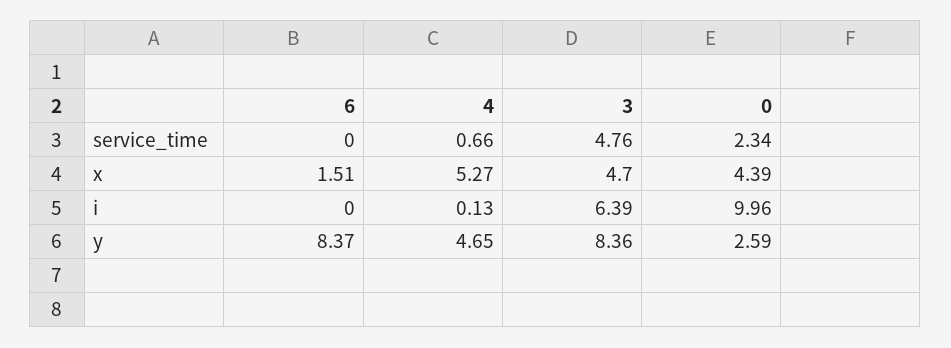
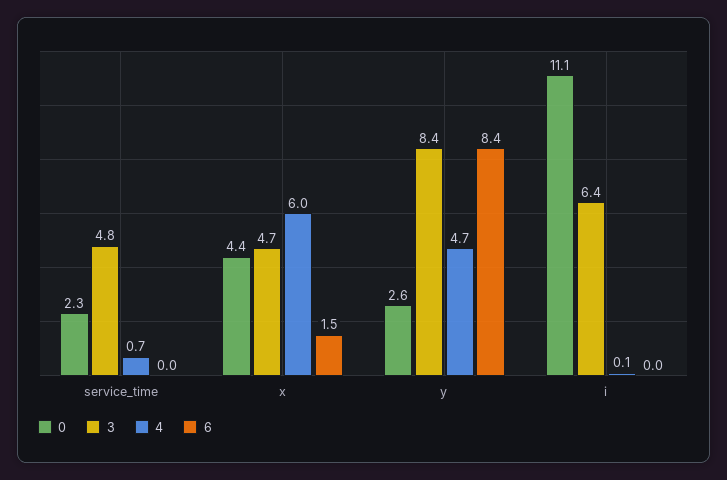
4, x: 5.27 -> 6
0, i: 9.96 -> 11.1

